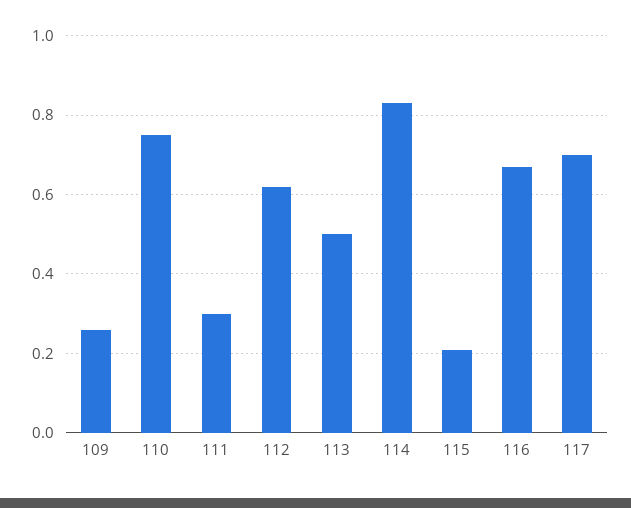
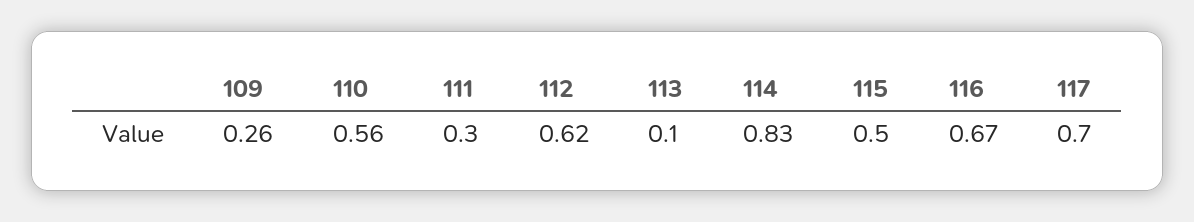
110: 0.75 -> 0.56
113: 0.5 -> 0.1
115: 0.2 -> 0.5

